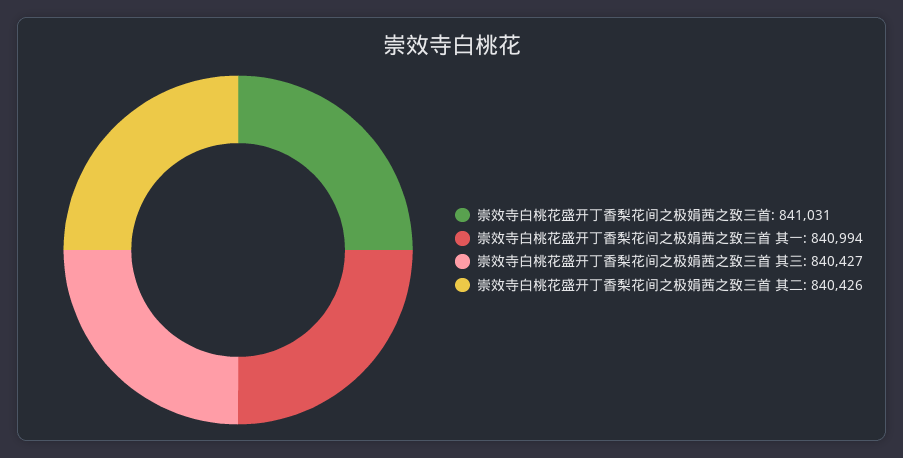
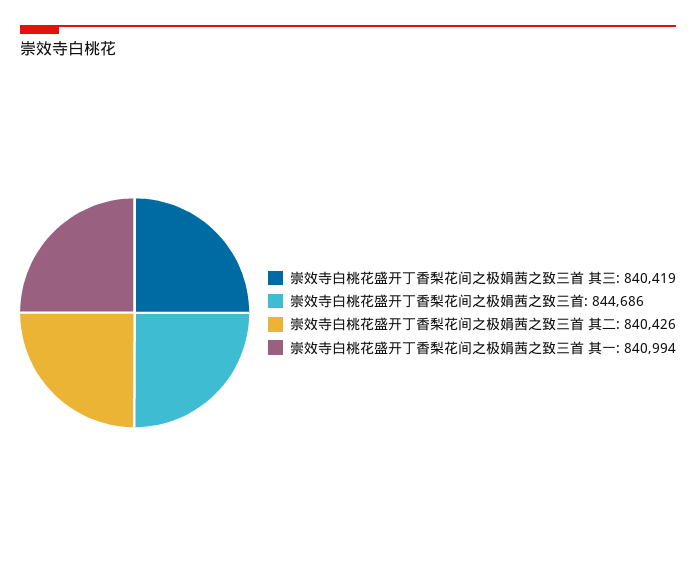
崇效寺白桃花盛开丁香梨花间之极娟茜之致三首: 841031 -> 844686
崇效寺白桃花盛开丁香梨花间之极娟茜之致三首 其三: 840427 -> 840419

